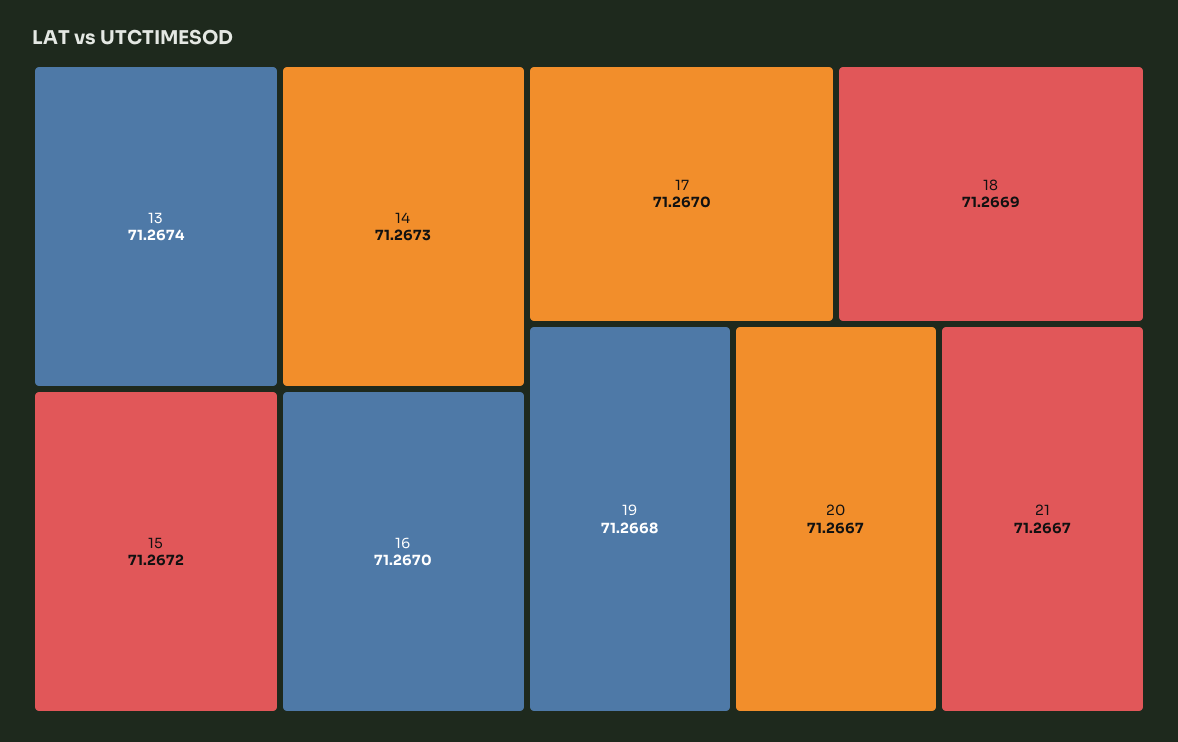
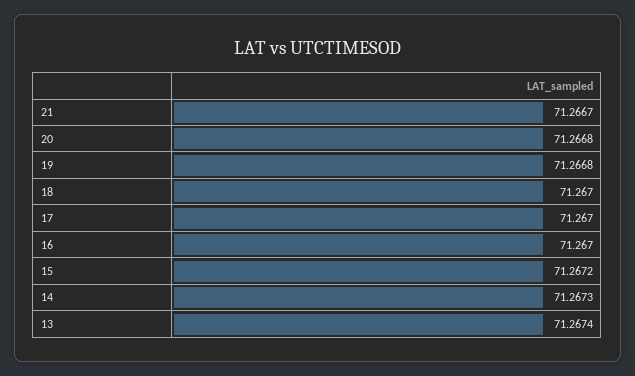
18: 71.2669 -> 71.267
20: 71.2667 -> 71.2668

